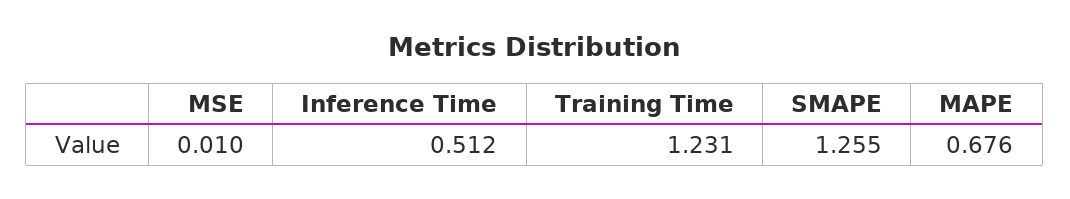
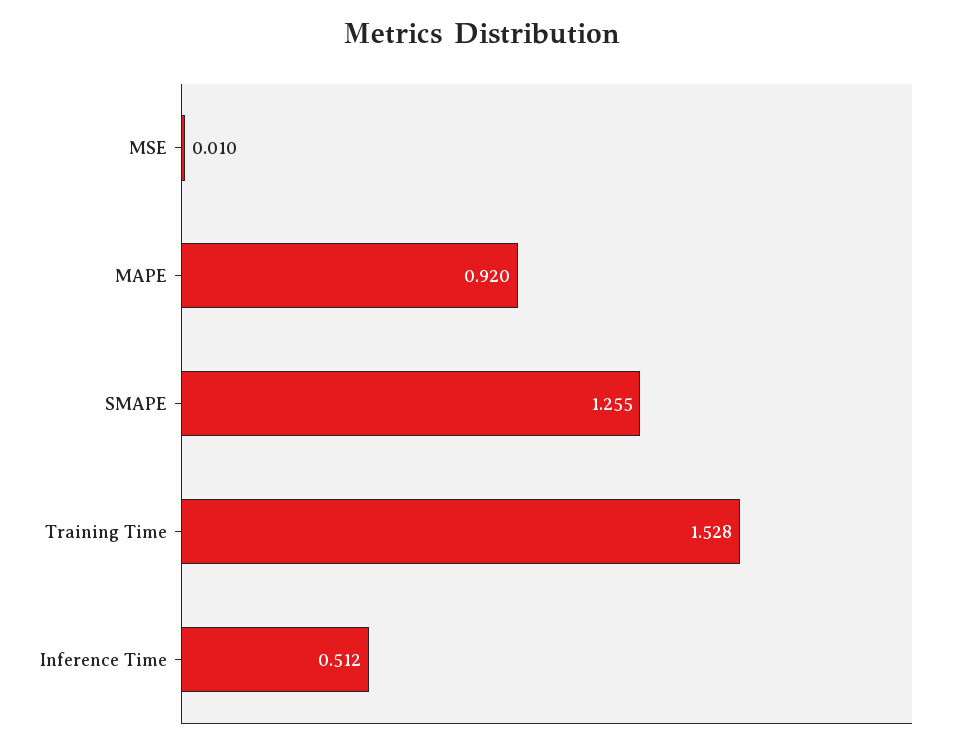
Training Time: 1.231 -> 1.528
MAPE: 0.676 -> 0.92

